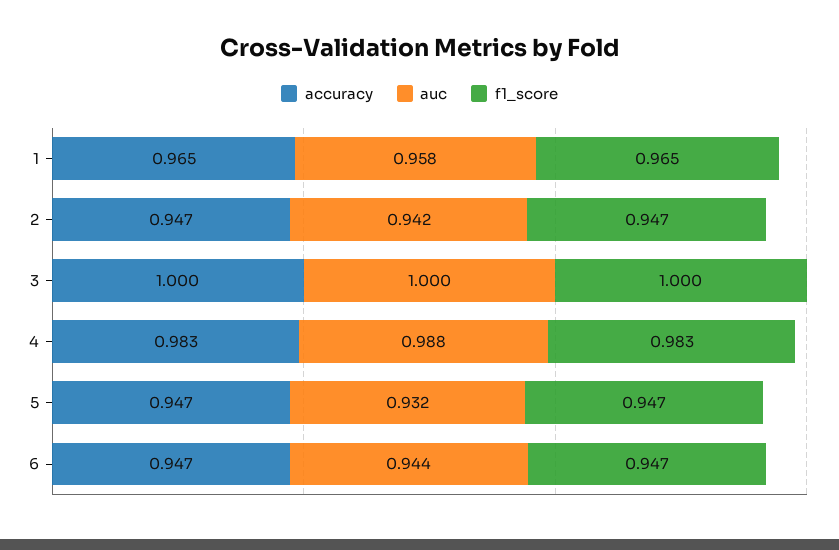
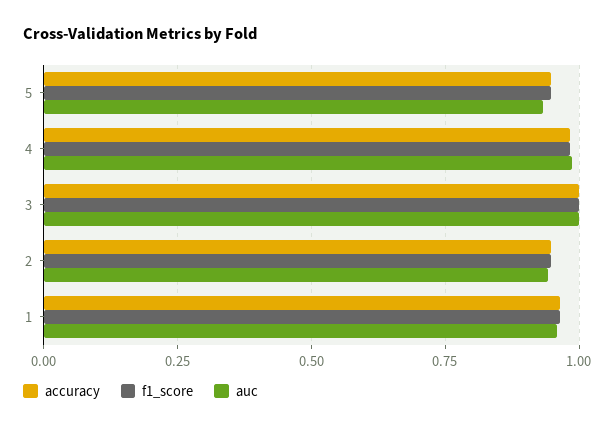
accuracy, 6: 0.947 -> none
auc, 6: 0.944 -> none
f1_score, 6: 0.947 -> none

